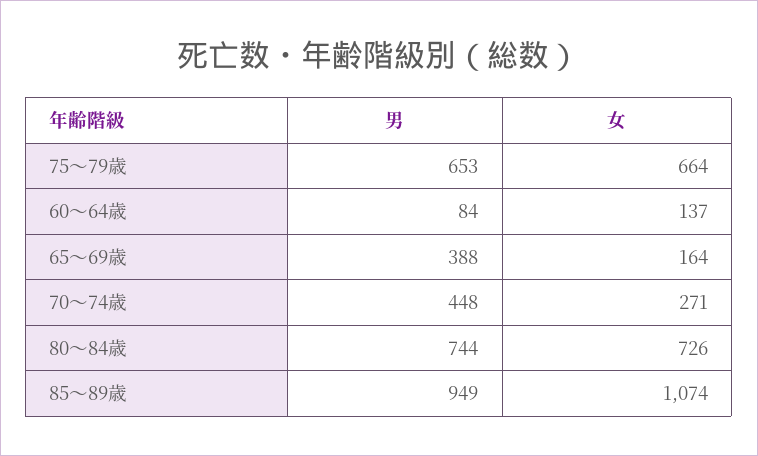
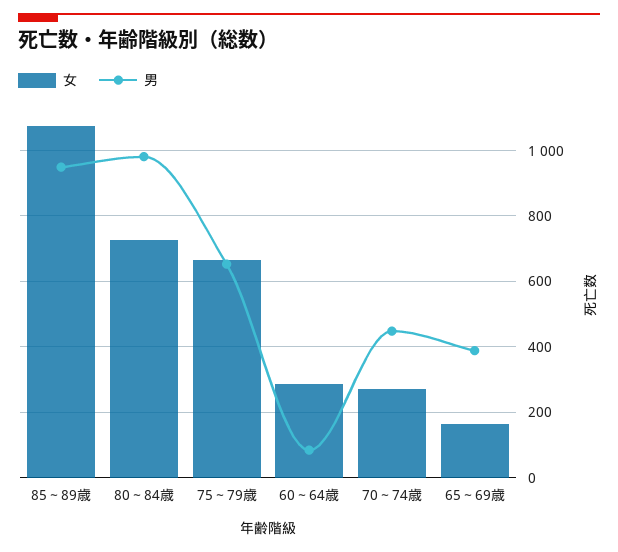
女, 60～64歳: 137 -> 280
男, 80～84歳: 744 -> 980

